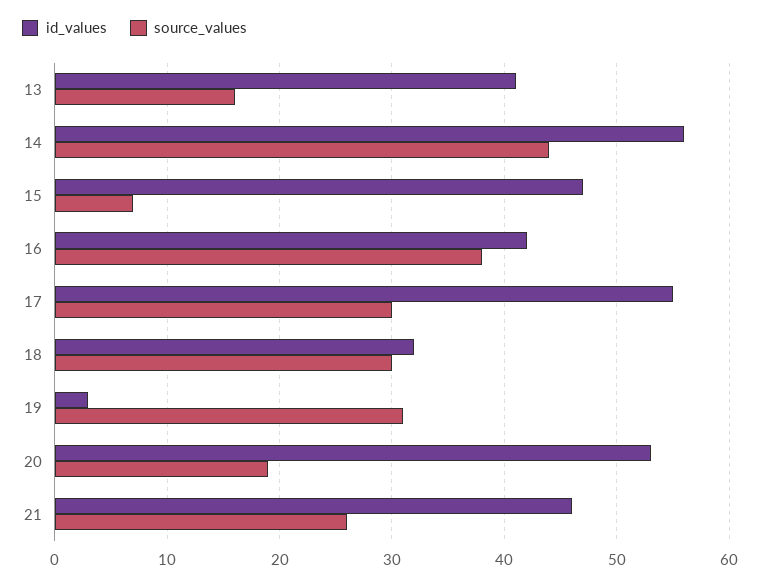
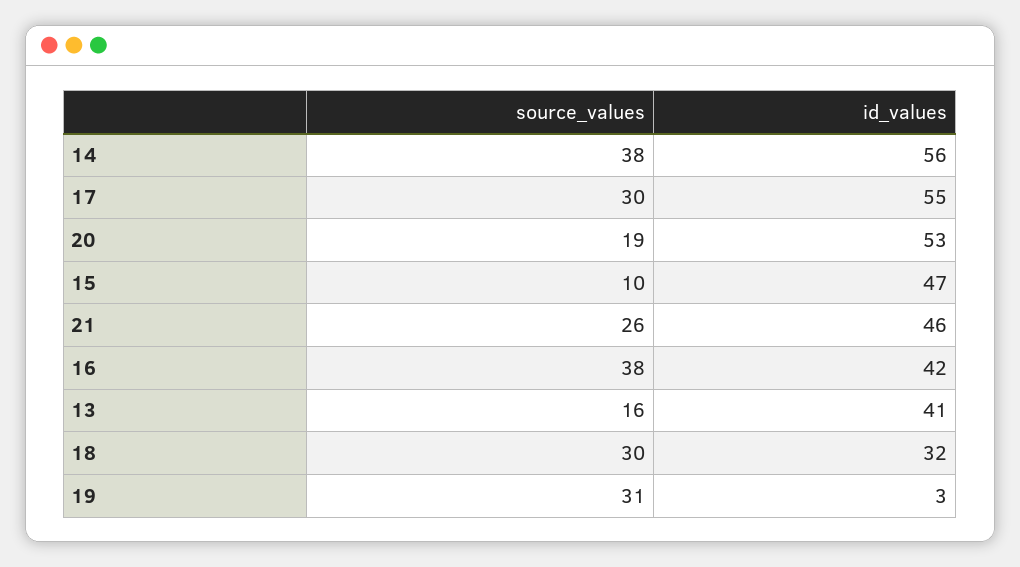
source_values, 14: 44 -> 38
source_values, 15: 7 -> 10

